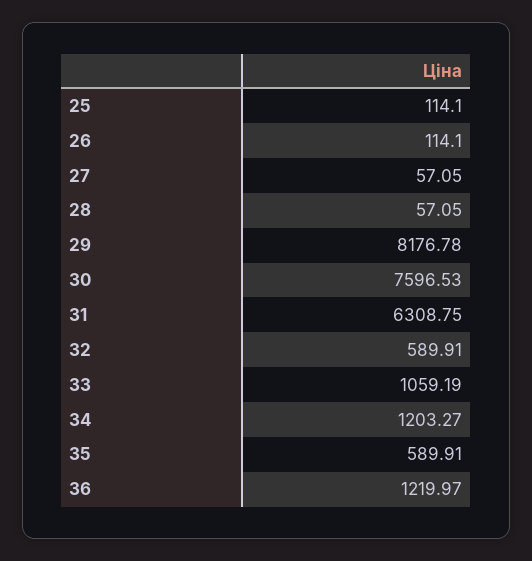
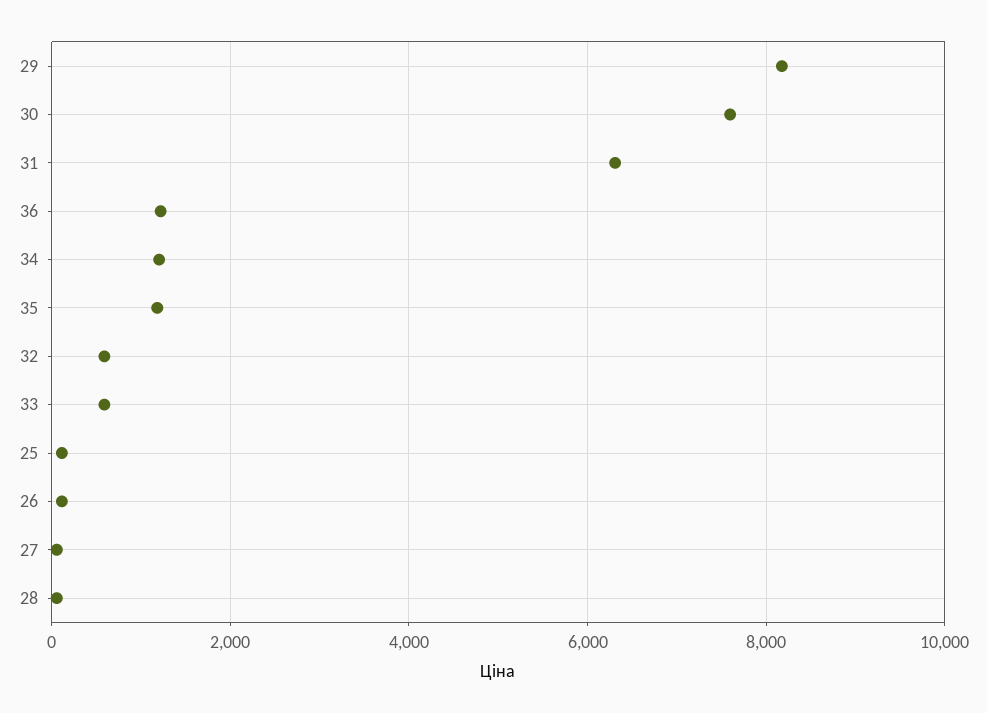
33: 1059.19 -> 600
35: 589.91 -> 1200

